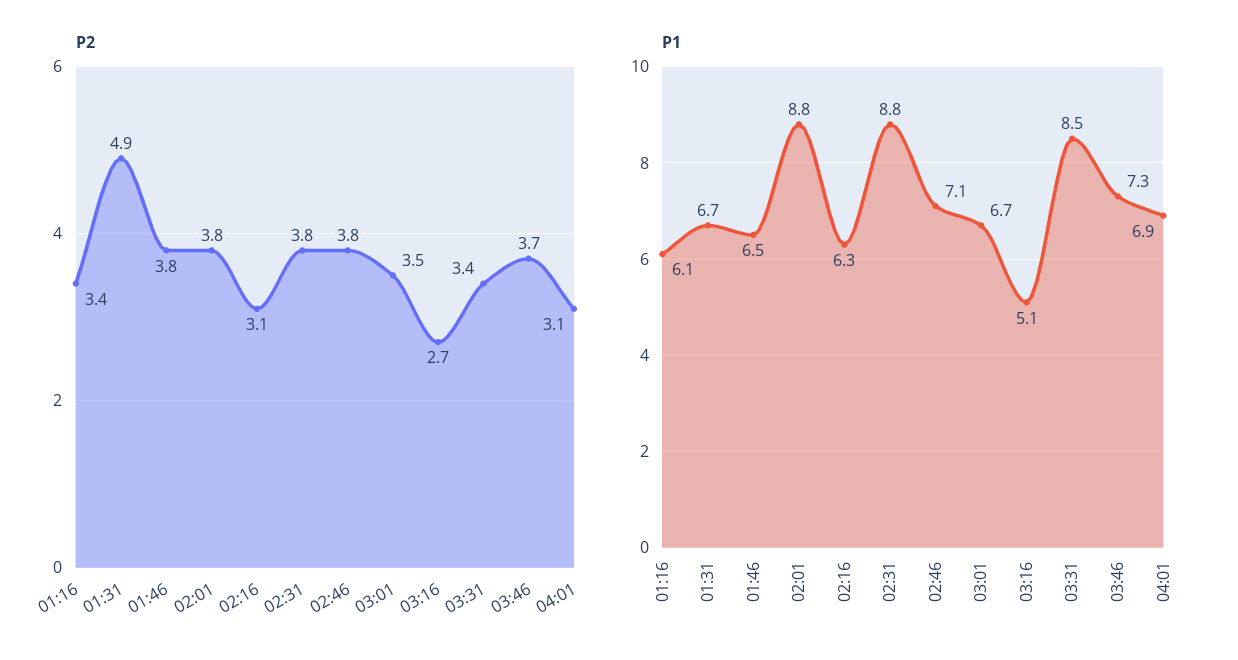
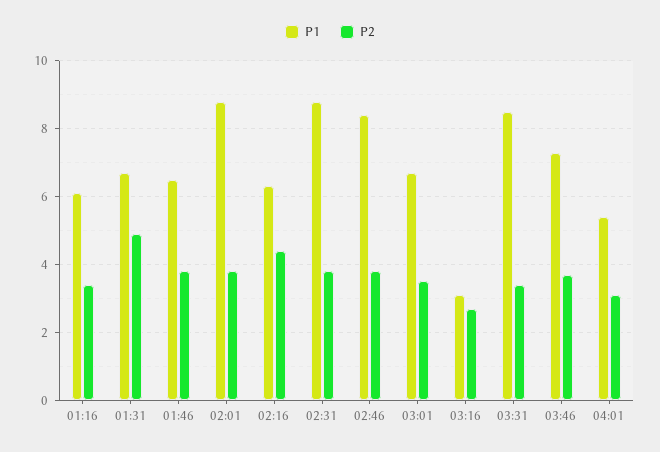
P2, 02:16: 3.1 -> 4.5
P1, 02:46: 7.1 -> 8.5
P1, 03:16: 5.1 -> 3
P1, 04:01: 6.9 -> 5.5

